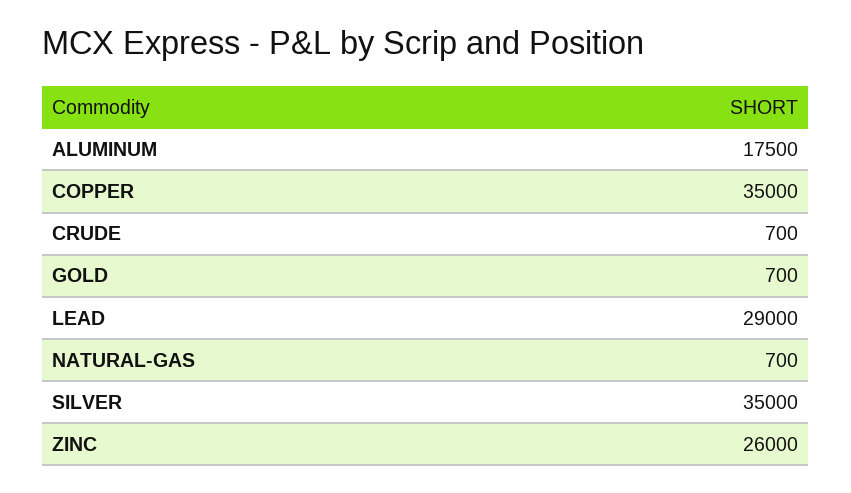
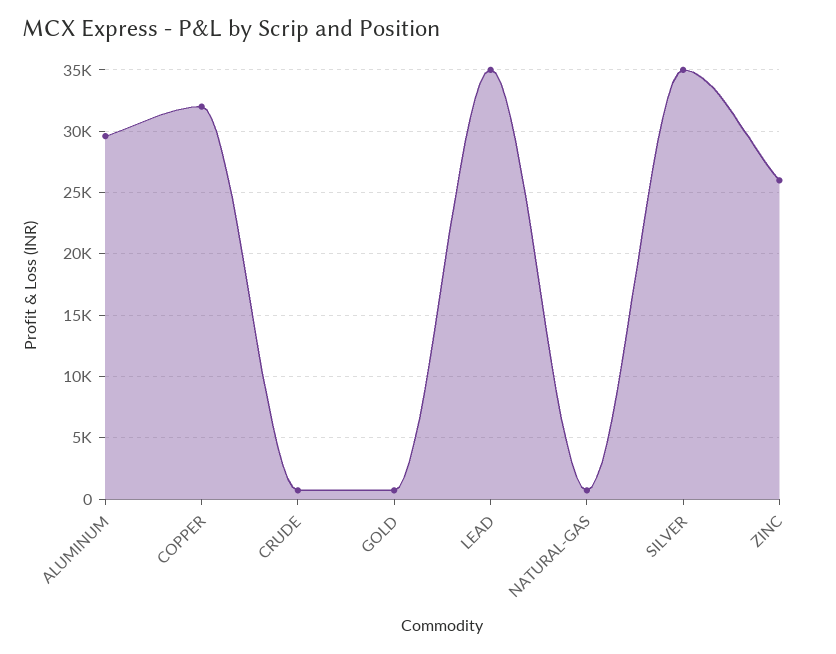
ALUMINUM: 17500 -> 29500
COPPER: 35000 -> 32000
LEAD: 29000 -> 35000

